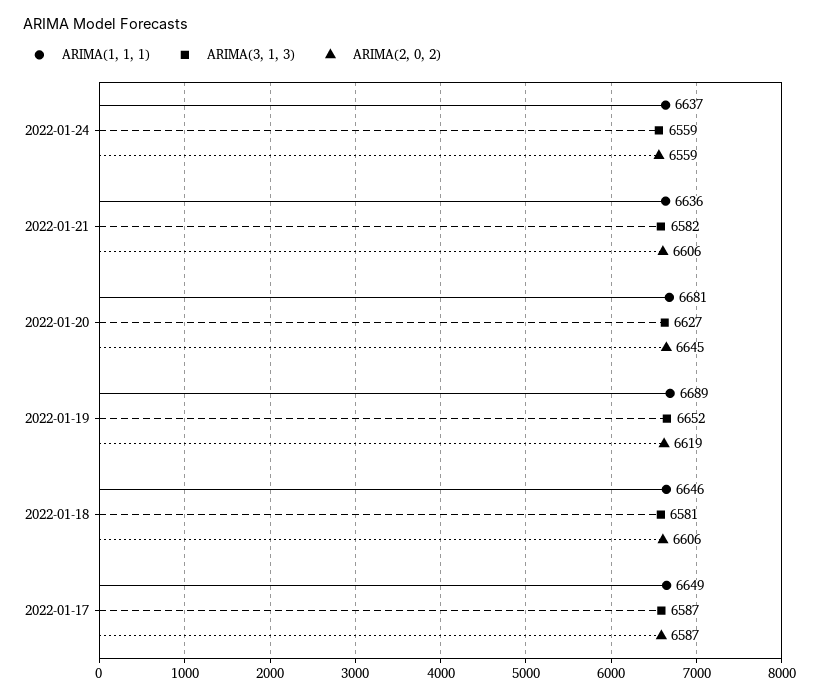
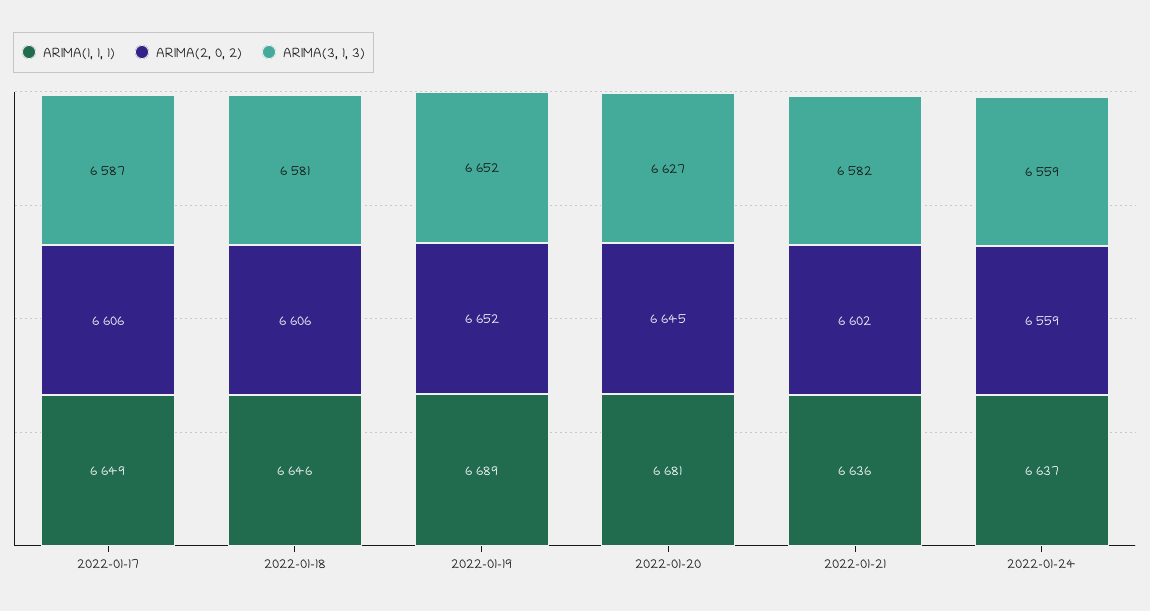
ARIMA(2, 0, 2), 2022-01-21: 6606 -> 6602
ARIMA(2, 0, 2), 2022-01-19: 6619 -> 6652
ARIMA(2, 0, 2), 2022-01-17: 6587 -> 6606

